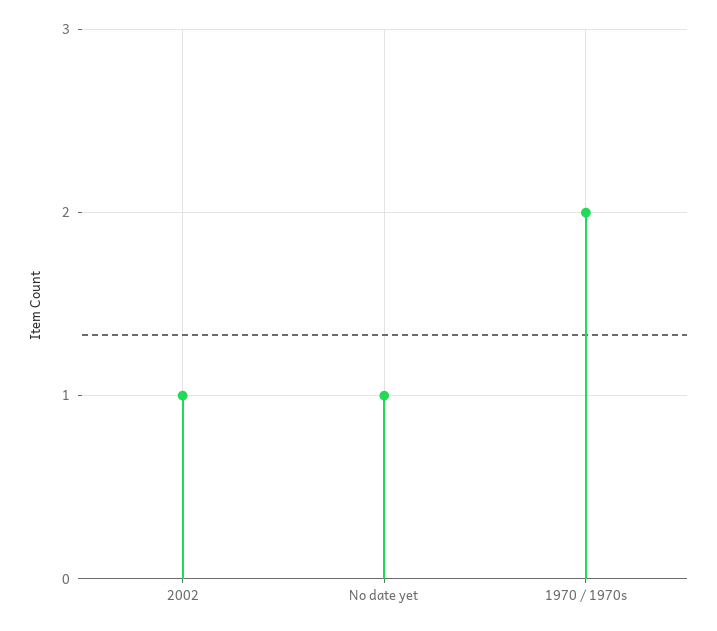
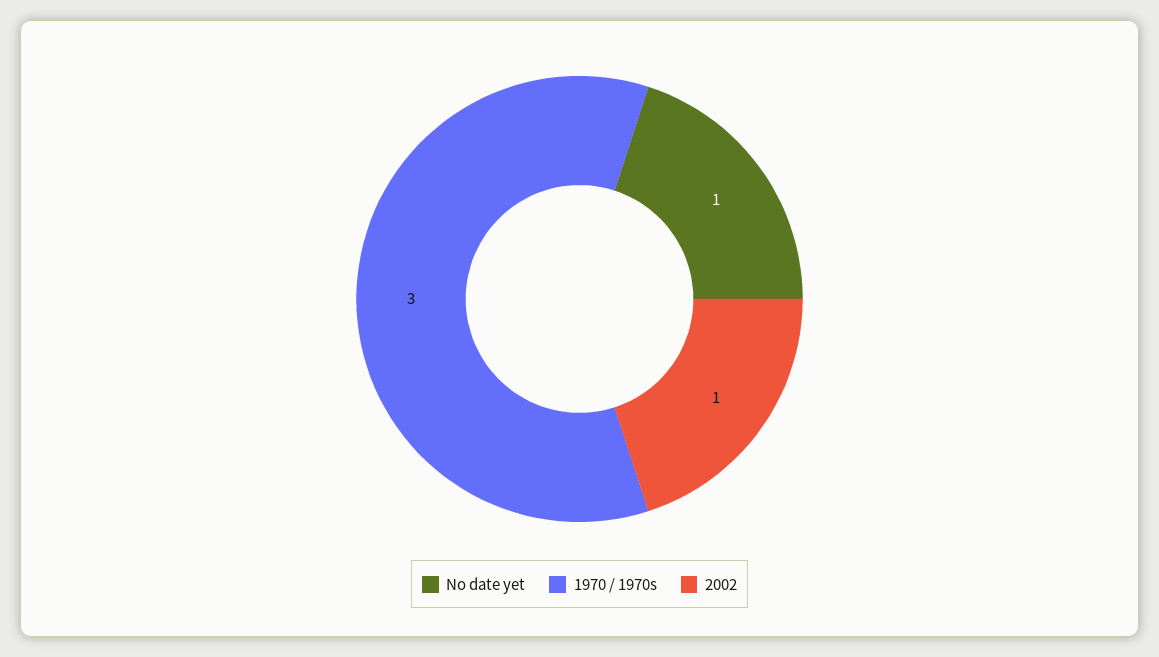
1970 / 1970s: 2 -> 3

